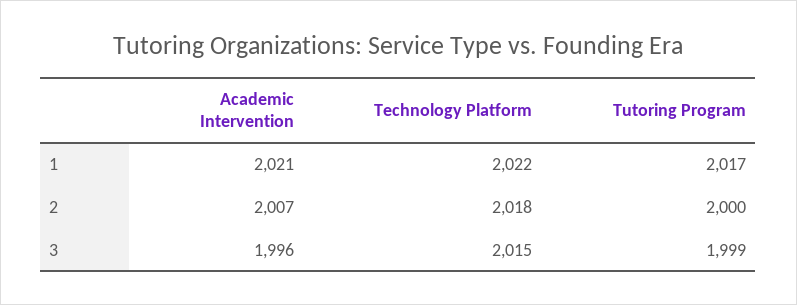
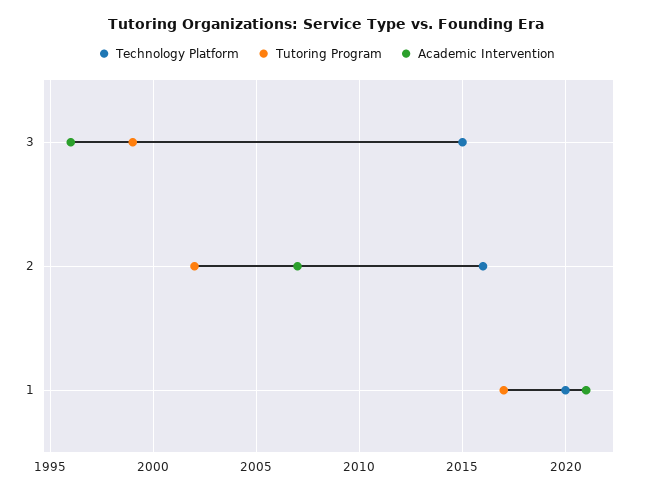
Technology Platform, 1: 2022 -> 2020
Technology Platform, 2: 2018 -> 2016
Tutoring Program, 2: 2000 -> 2002

